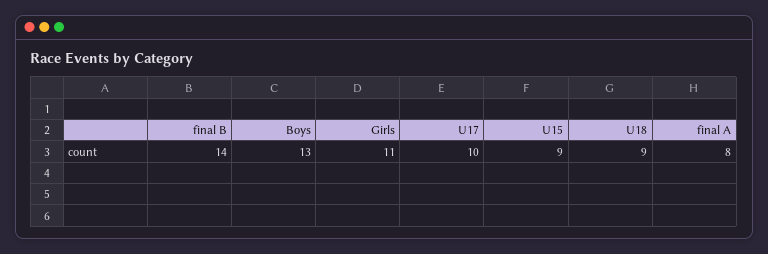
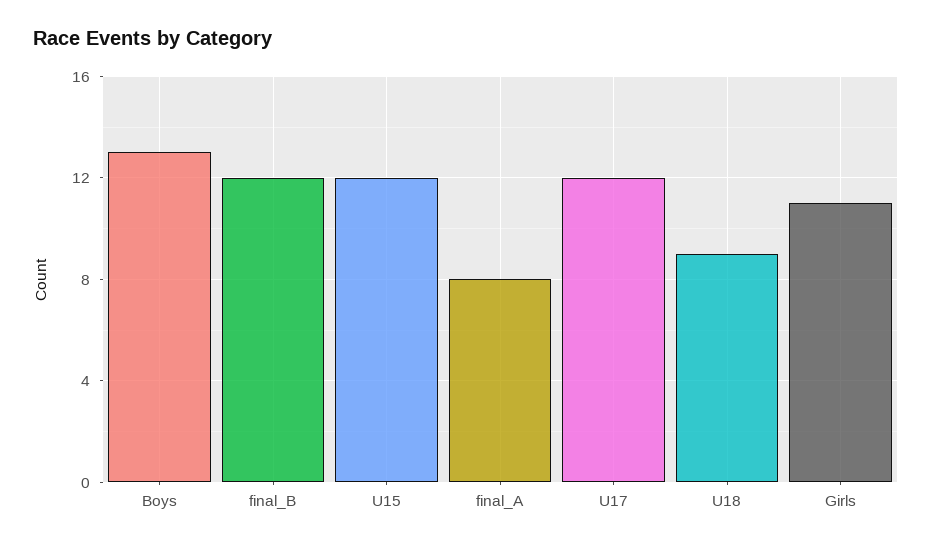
final B: 14 -> 12
U17: 10 -> 12
U15: 9 -> 12

